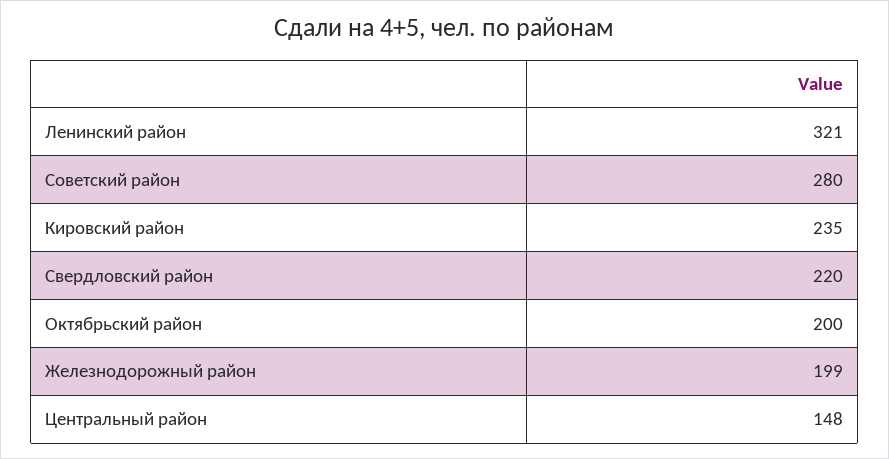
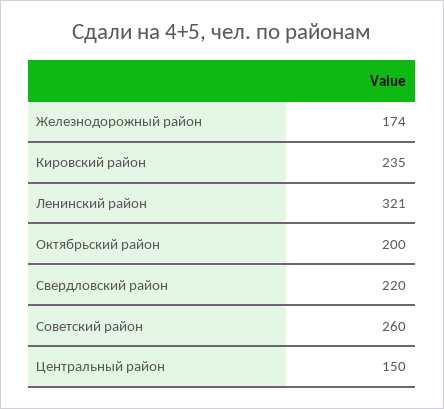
Советский район: 280 -> 260
Железнодорожный район: 199 -> 174
Центральный район: 148 -> 150

